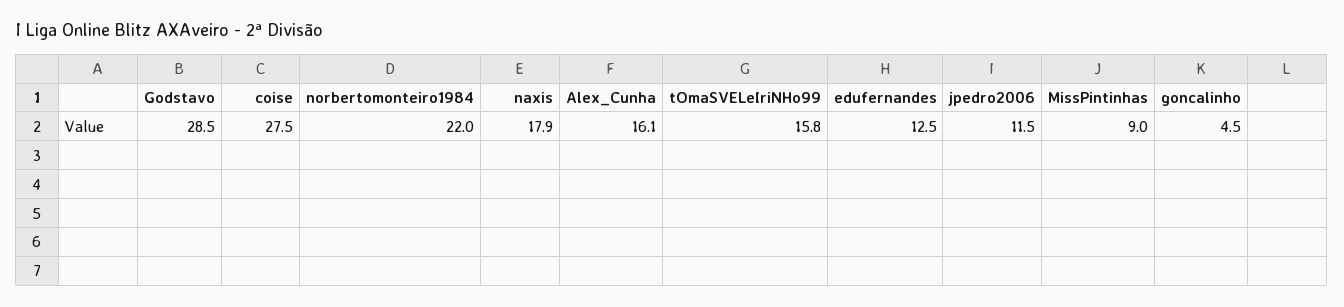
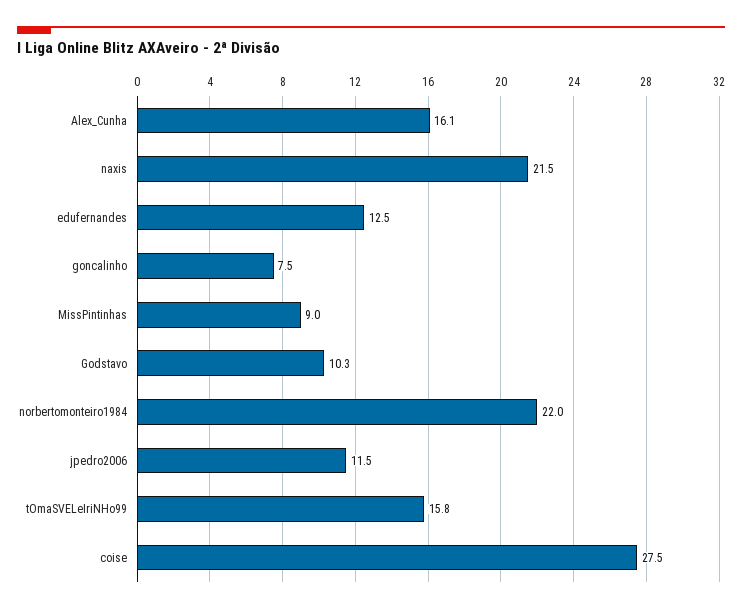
Godstavo: 28.5 -> 10.3
naxis: 17.9 -> 21.5
goncalinho: 4.5 -> 7.5

